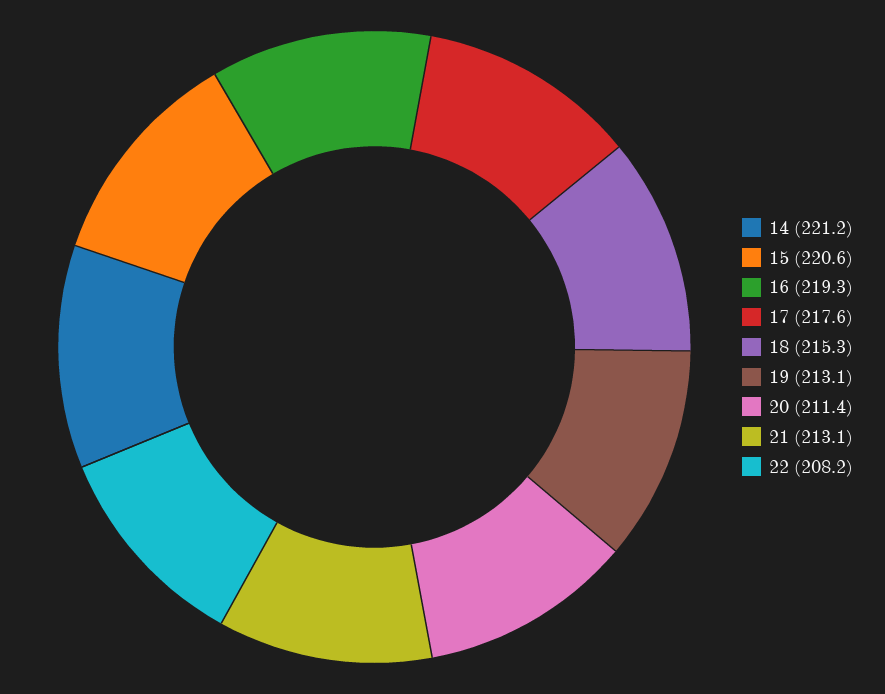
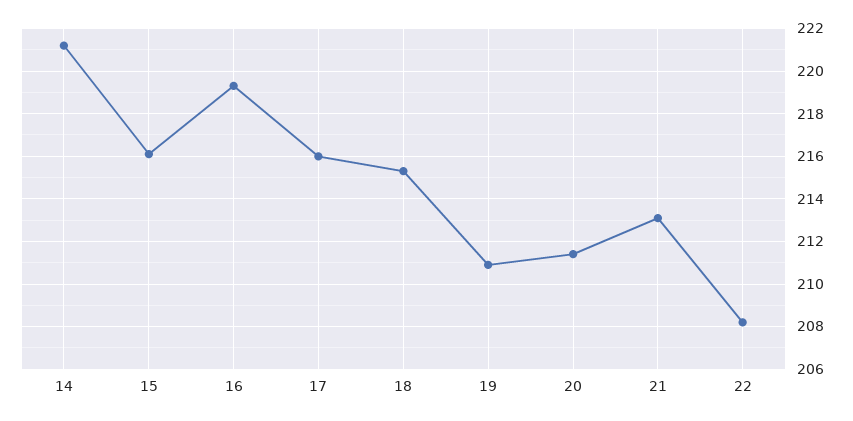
15: 220.6 -> 216
17: 217.6 -> 216
19: 213.1 -> 211

